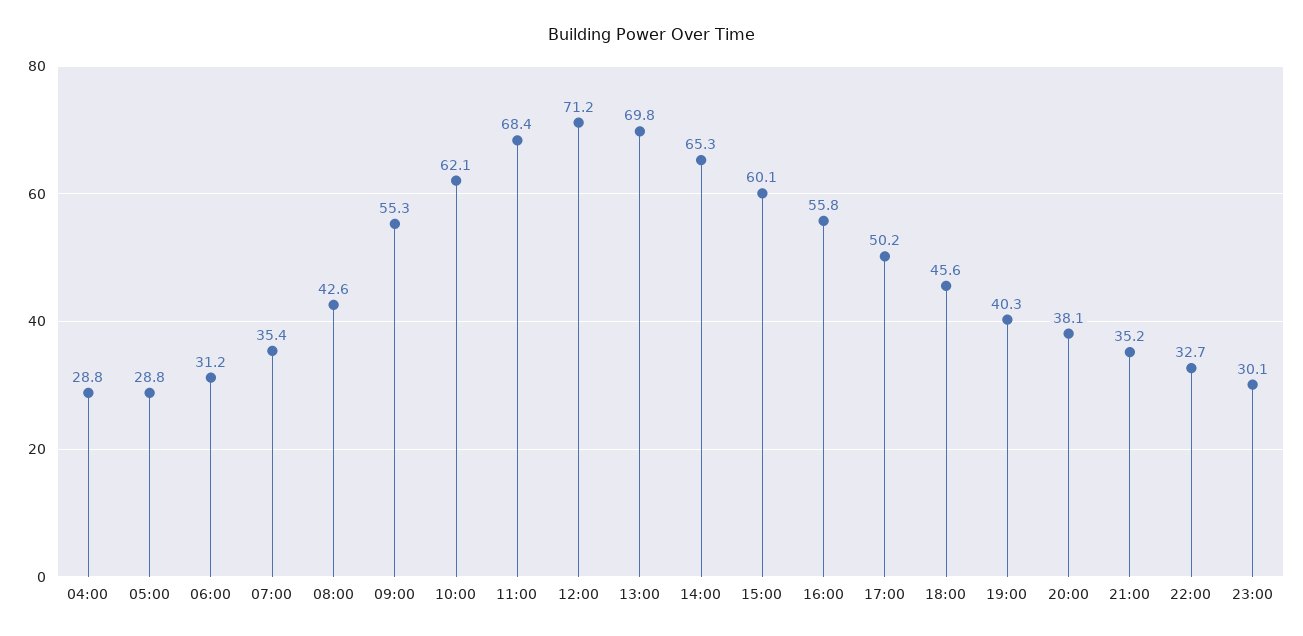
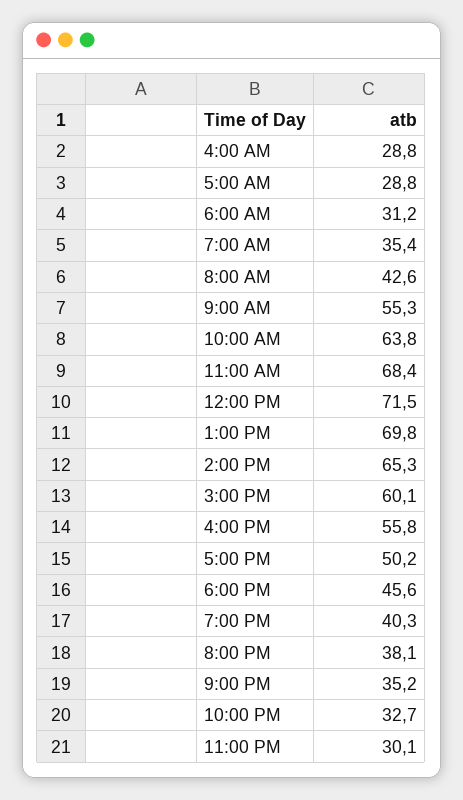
10:00: 62.1 -> 63.8
12:00: 71.2 -> 71.5

